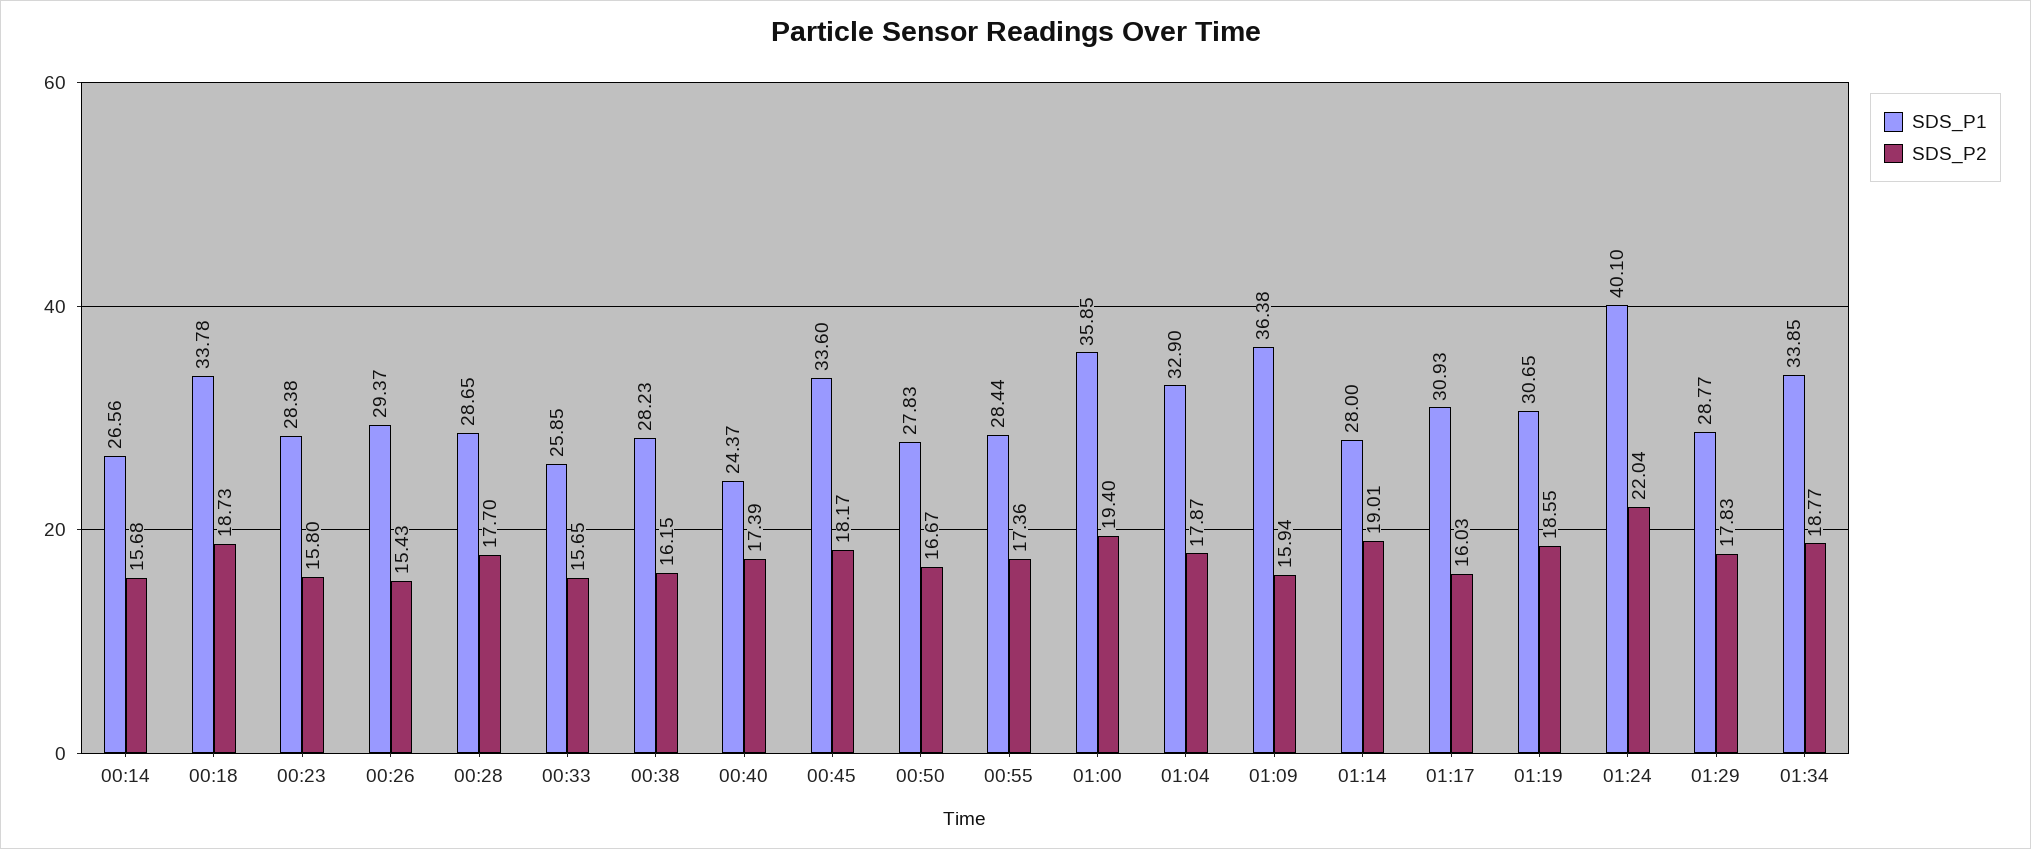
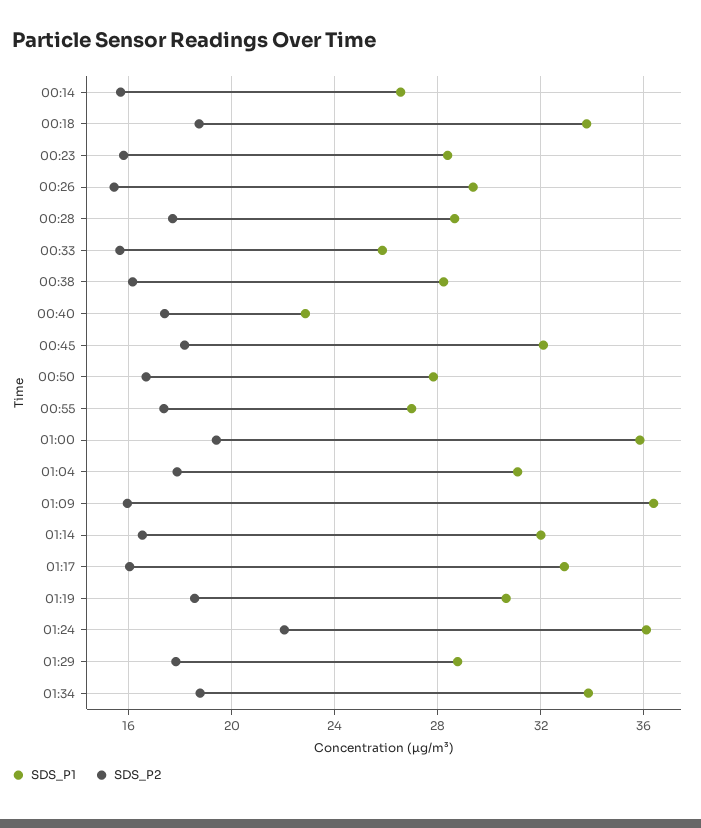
SDS_P1, 00:40: 24.37 -> 23
SDS_P1, 00:45: 33.6 -> 32
SDS_P1, 00:55: 28.44 -> 27
SDS_P1, 01:04: 32.9 -> 31
SDS_P1, 01:14: 28 -> 32
SDS_P2, 01:14: 19.01 -> 16.5
SDS_P1, 01:17: 30.93 -> 33
SDS_P1, 01:24: 40.1 -> 36

